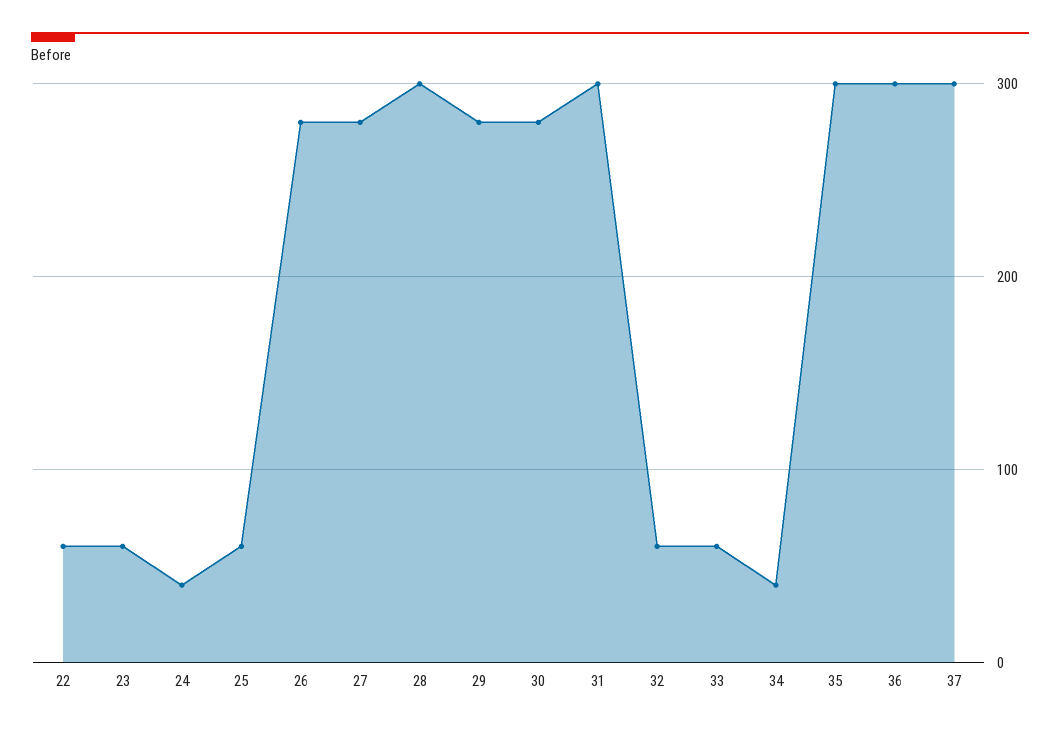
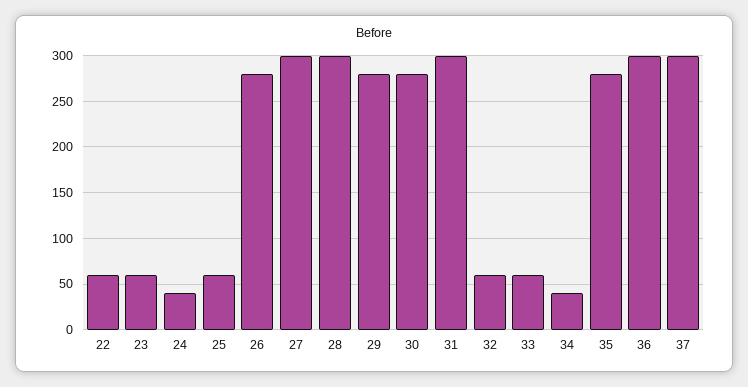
27: 280 -> 300
35: 300 -> 280

